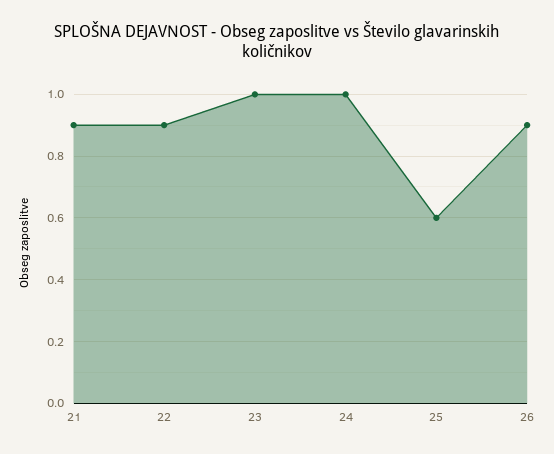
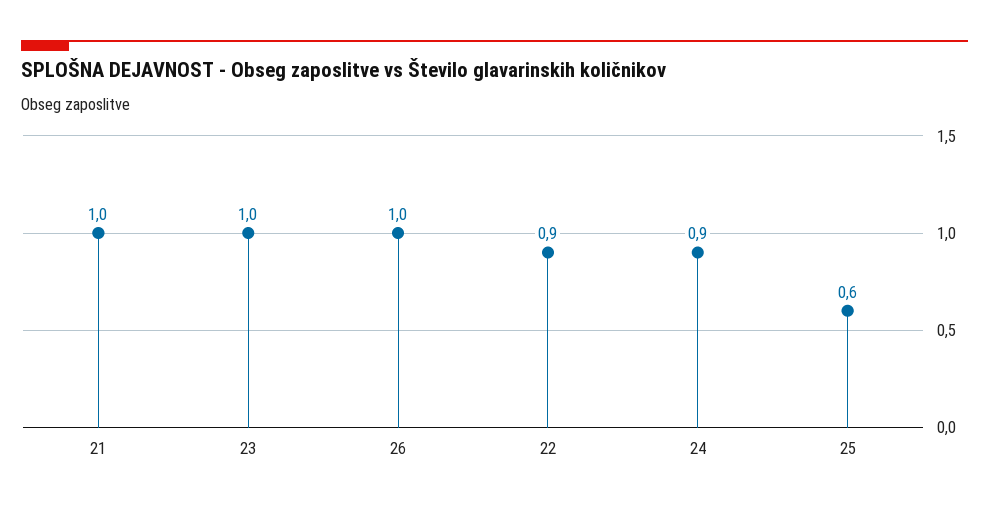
21: 0.9 -> 1
24: 1 -> 0.9
26: 0.9 -> 1

